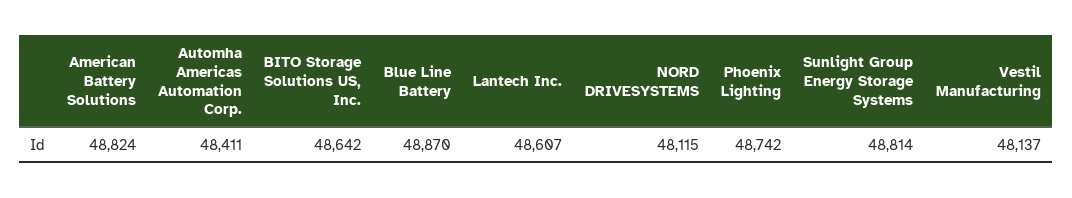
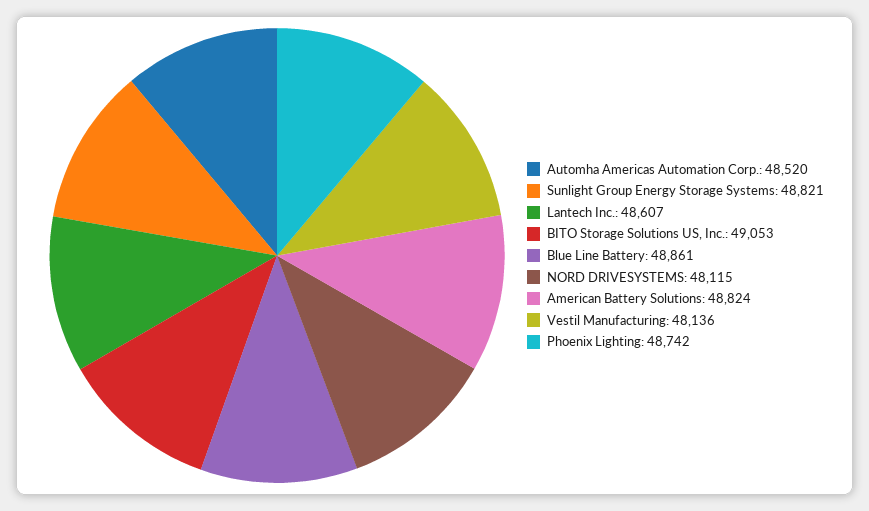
Automha Americas Automation Corp.: 48411 -> 48520
BITO Storage Solutions US, Inc.: 48642 -> 49053
Blue Line Battery: 48870 -> 48861
Sunlight Group Energy Storage Systems: 48814 -> 48821
Vestil Manufacturing: 48137 -> 48136

